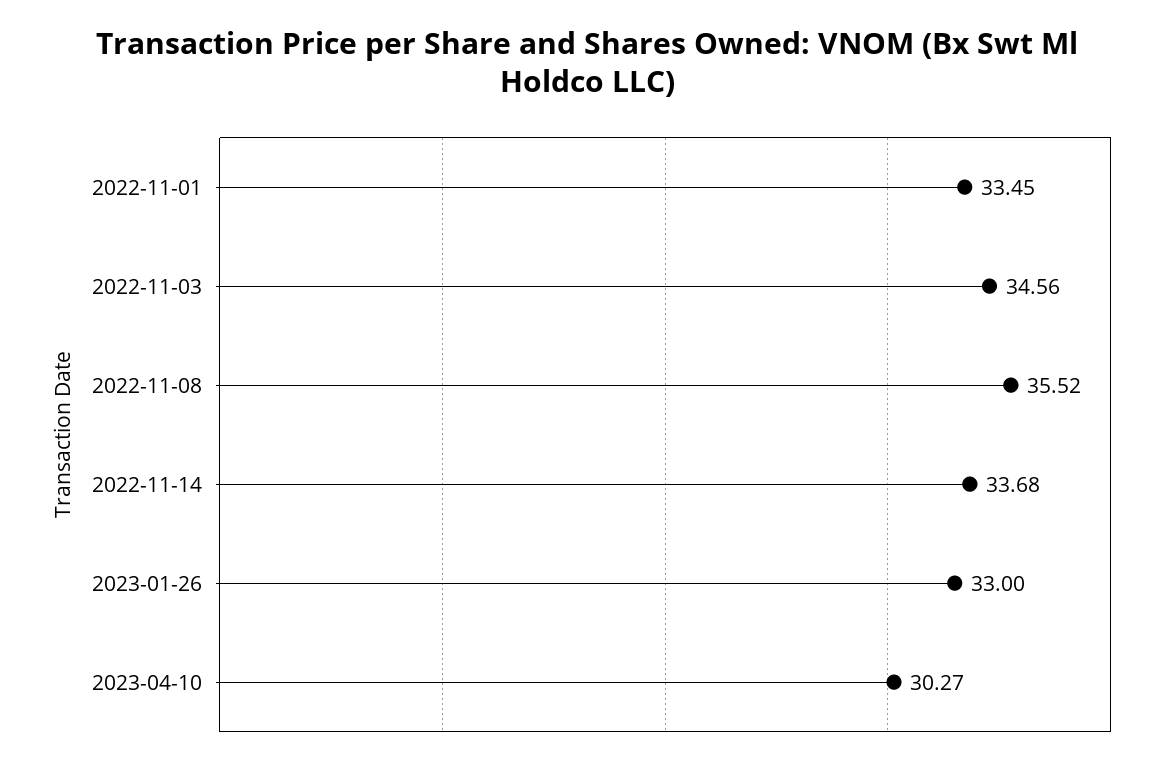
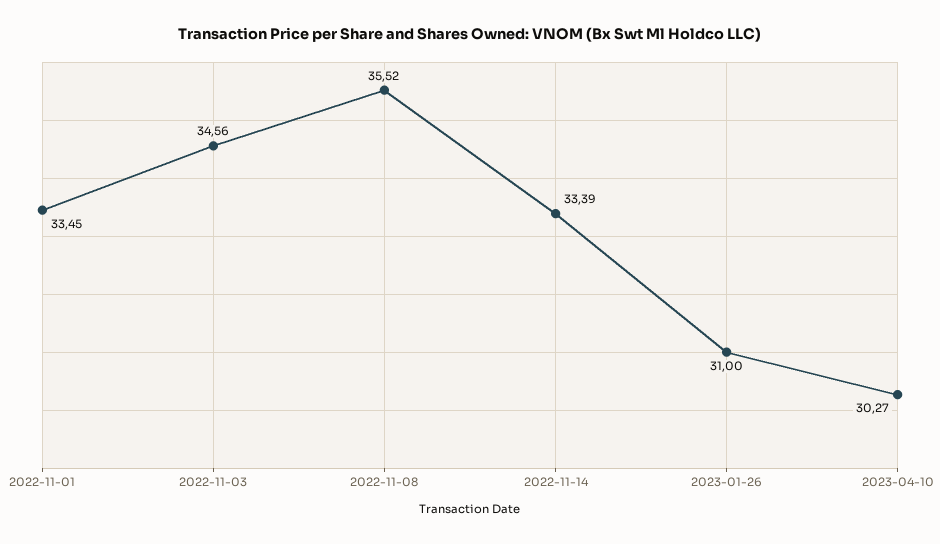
2022-11-14: 33.68 -> 33.39
2023-01-26: 33 -> 31

